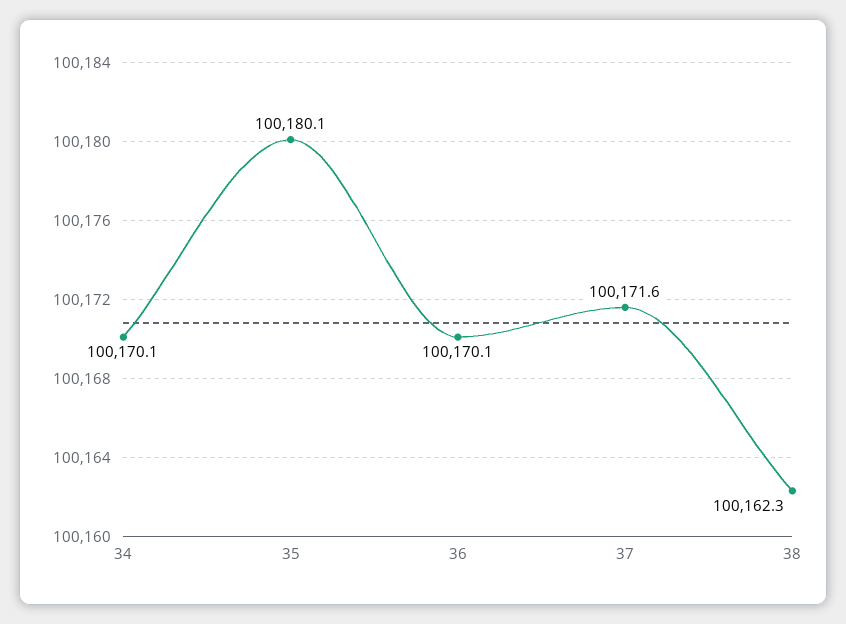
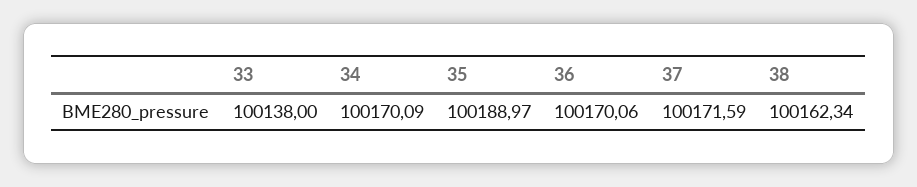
35: 100180.1 -> 100188.97
33: none -> 100138

